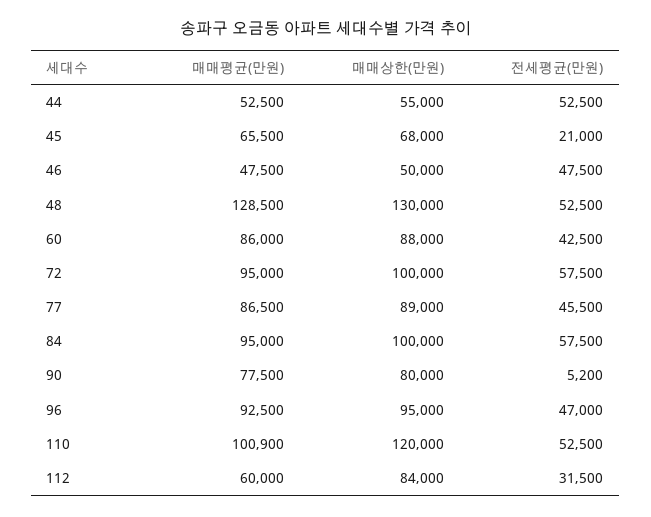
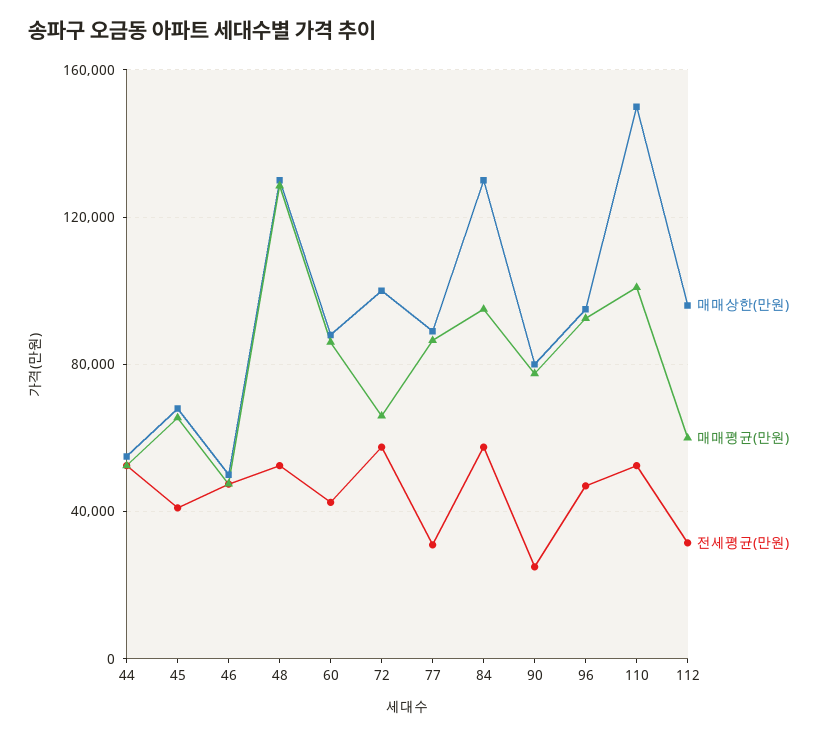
전세평균(만원), 45: 21000 -> 40000
매매평균(만원), 72: 95000 -> 65000
전세평균(만원), 77: 45500 -> 30000
매매상한(만원), 84: 100000 -> 130000
전세평균(만원), 90: 5200 -> 25000
매매상한(만원), 110: 120000 -> 150000
매매상한(만원), 112: 84000 -> 95000

